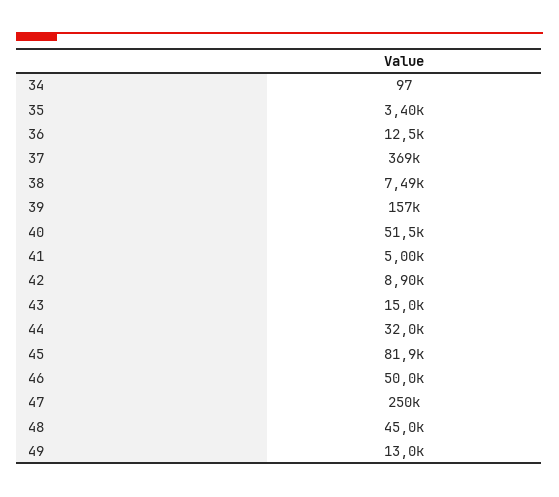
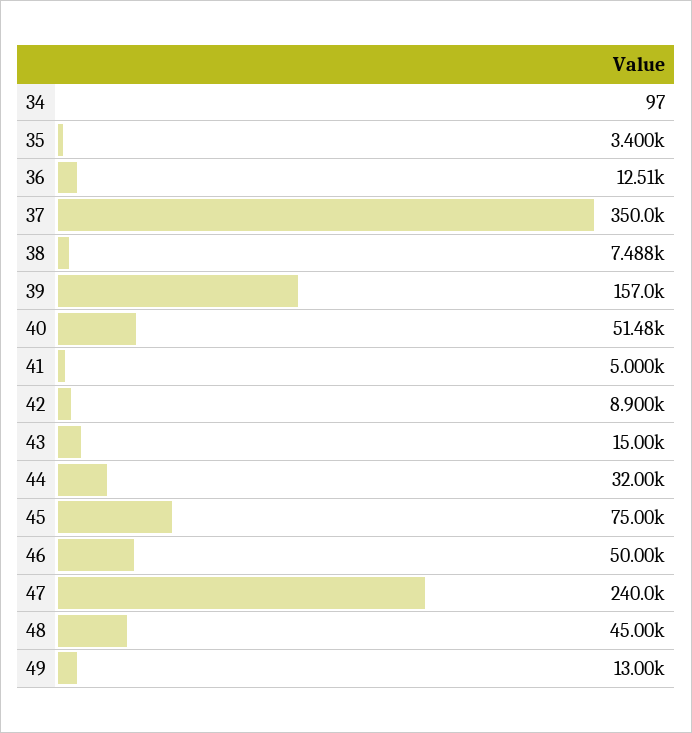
37: 369000 -> 350000
45: 81900 -> 75000
47: 250000 -> 240000

